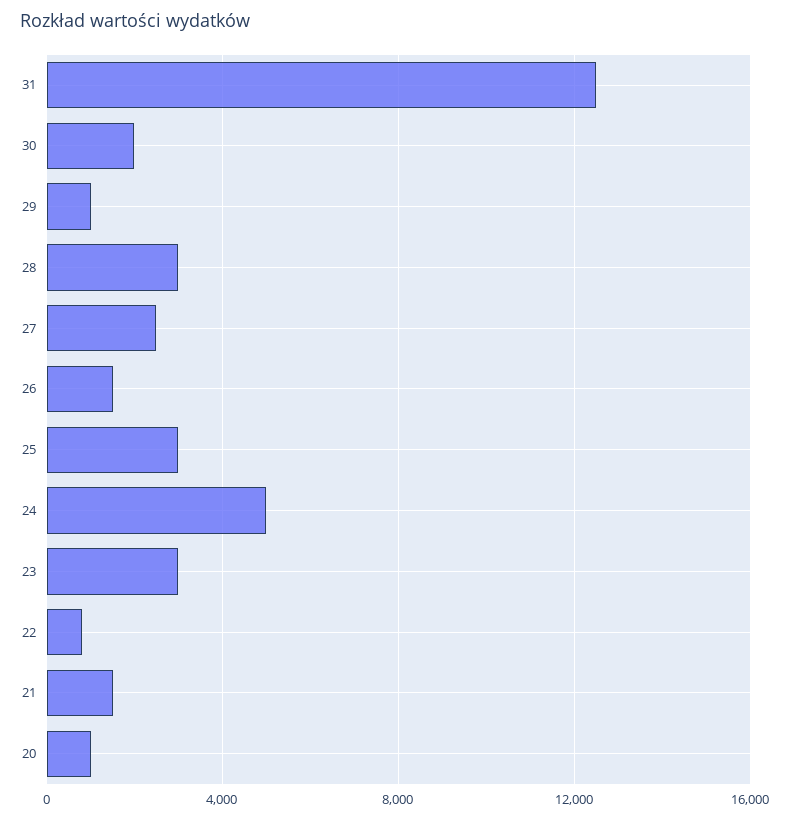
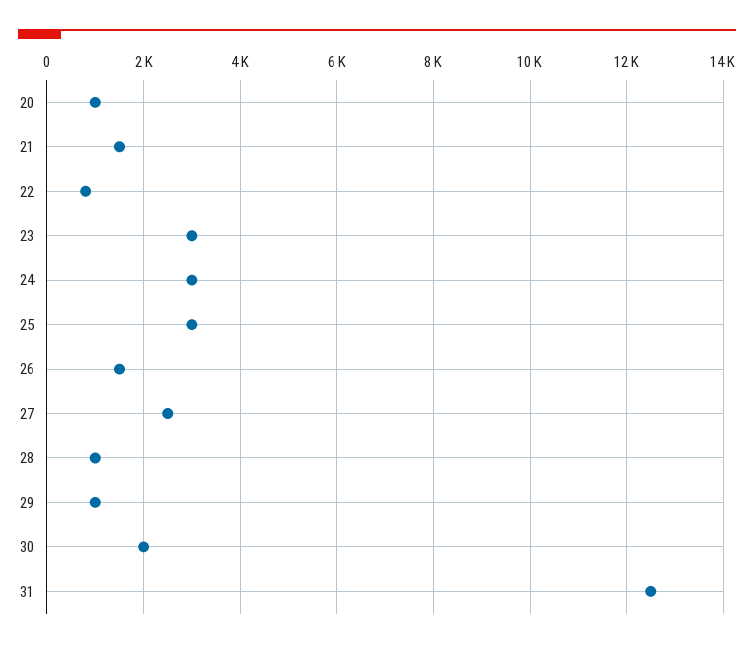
28: 3000 -> 1000
24: 5000 -> 3000

